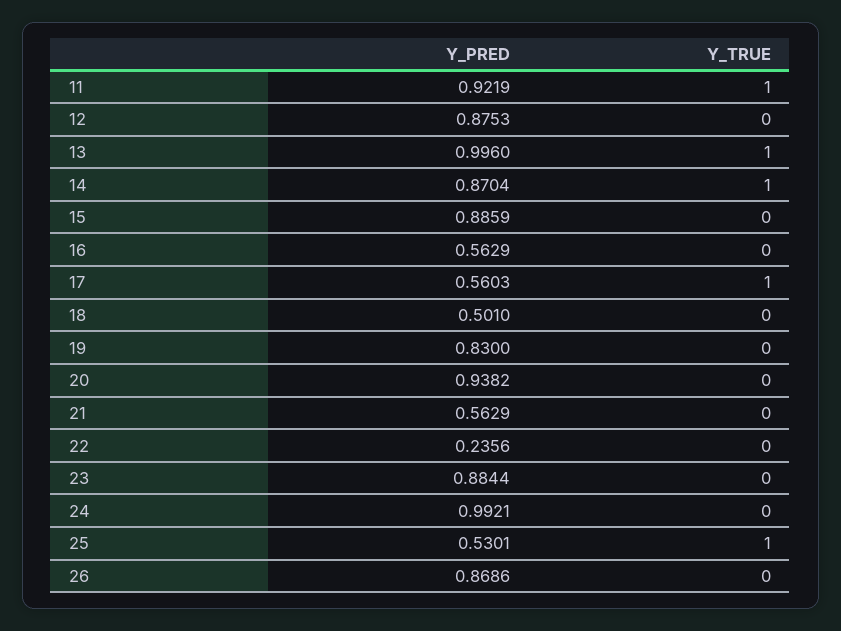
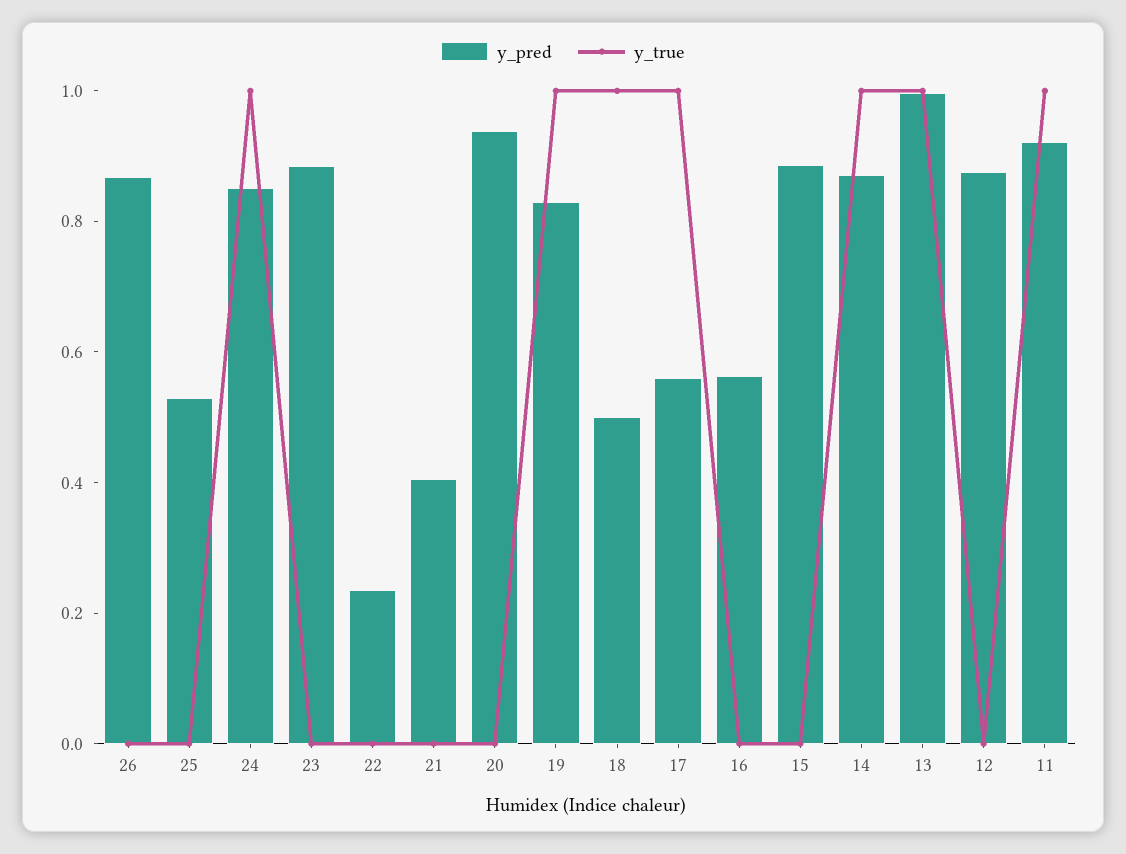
Y_TRUE, 18: 0 -> 1
Y_TRUE, 19: 0 -> 1
Y_PRED, 21: 0.5629 -> 0.4
Y_PRED, 24: 0.9921 -> 0.85
Y_TRUE, 24: 0 -> 1
Y_TRUE, 25: 1 -> 0

